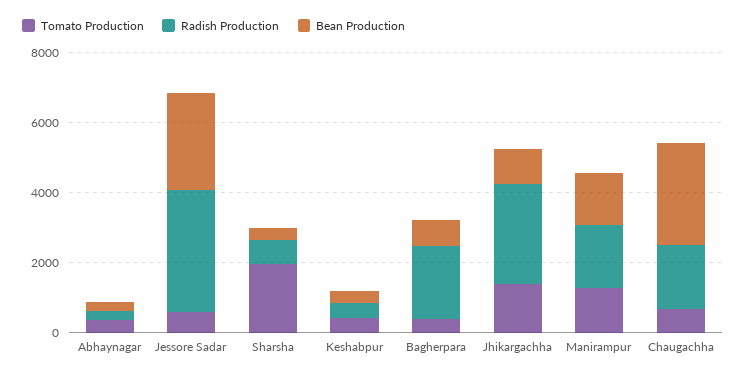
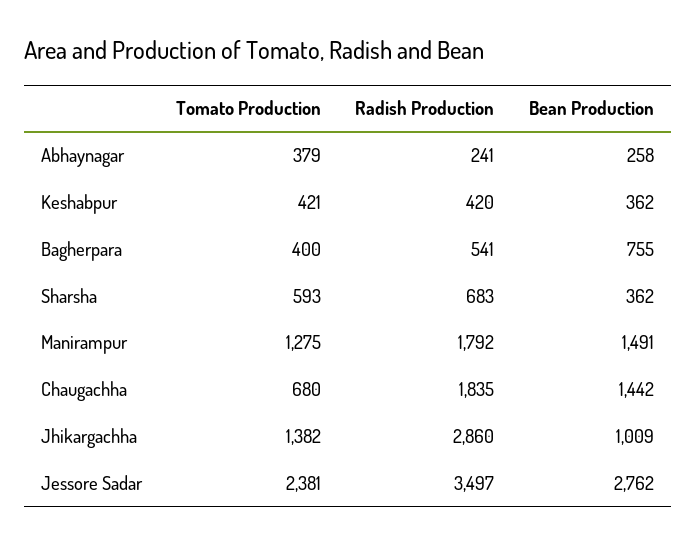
Tomato Production, Jessore Sadar: 500 -> 2381
Tomato Production, Sharsha: 2000 -> 593
Radish Production, Bagherpara: 2000 -> 541
Bean Production, Chaugachha: 3000 -> 1442

